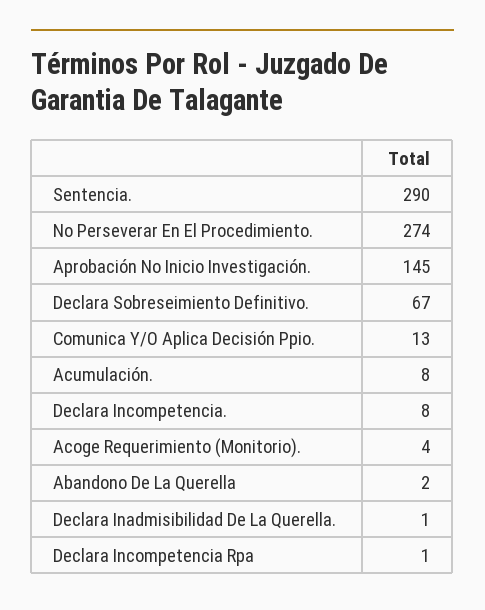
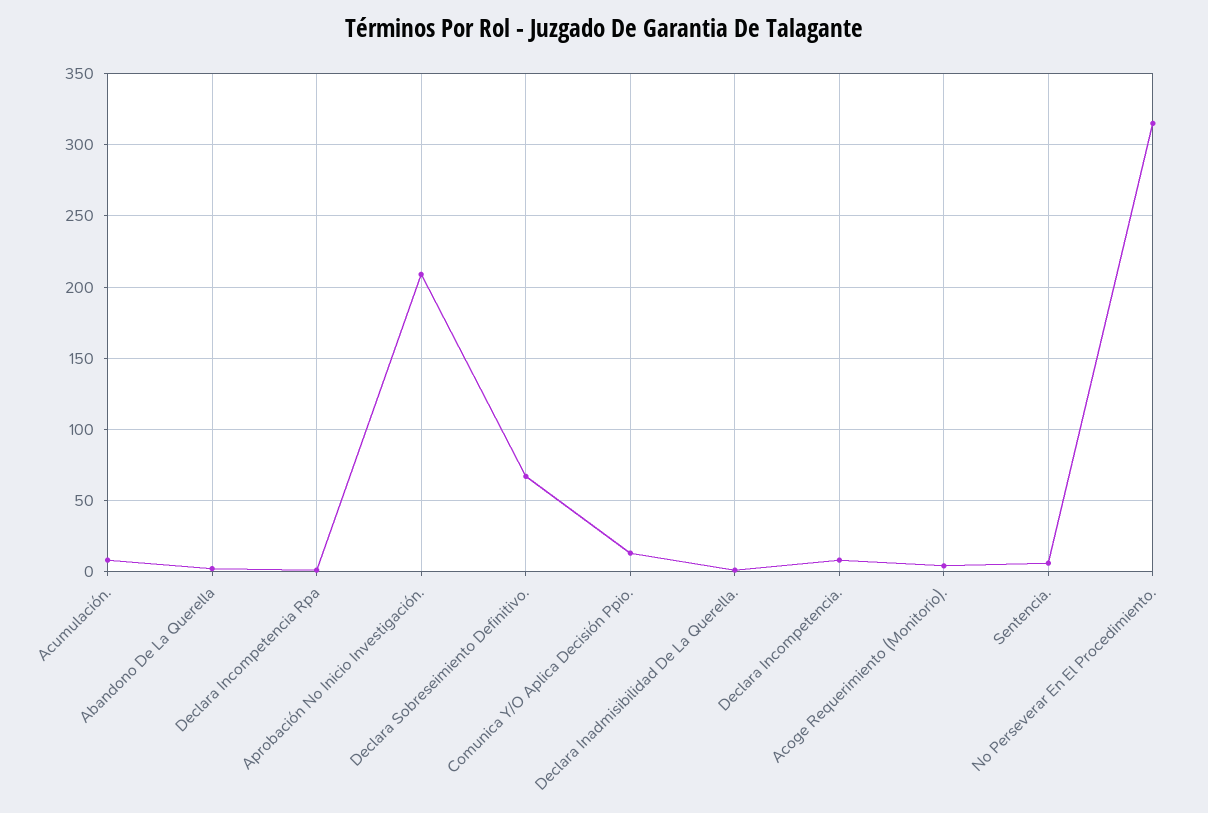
Sentencia.: 290 -> 5
No Perseverar En El Procedimiento.: 274 -> 315
Aprobación No Inicio Investigación.: 145 -> 210

